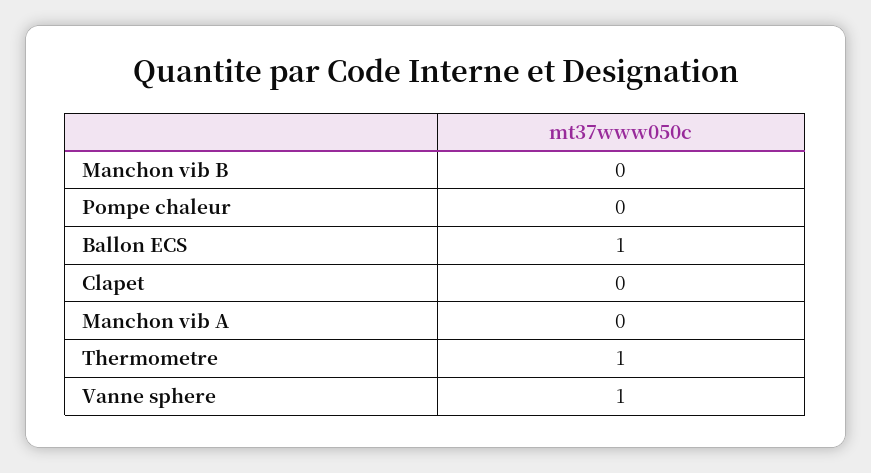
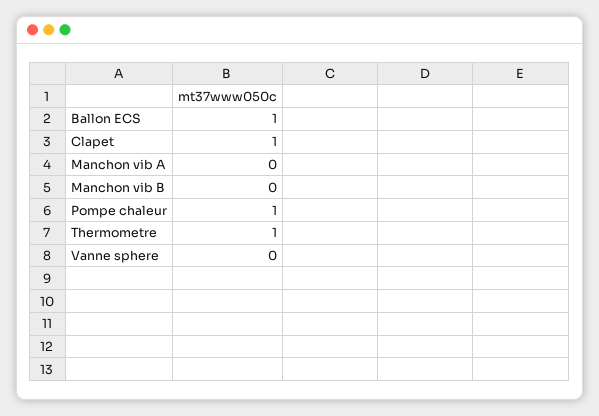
Pompe chaleur: 0 -> 1
Clapet: 0 -> 1
Vanne sphere: 1 -> 0

